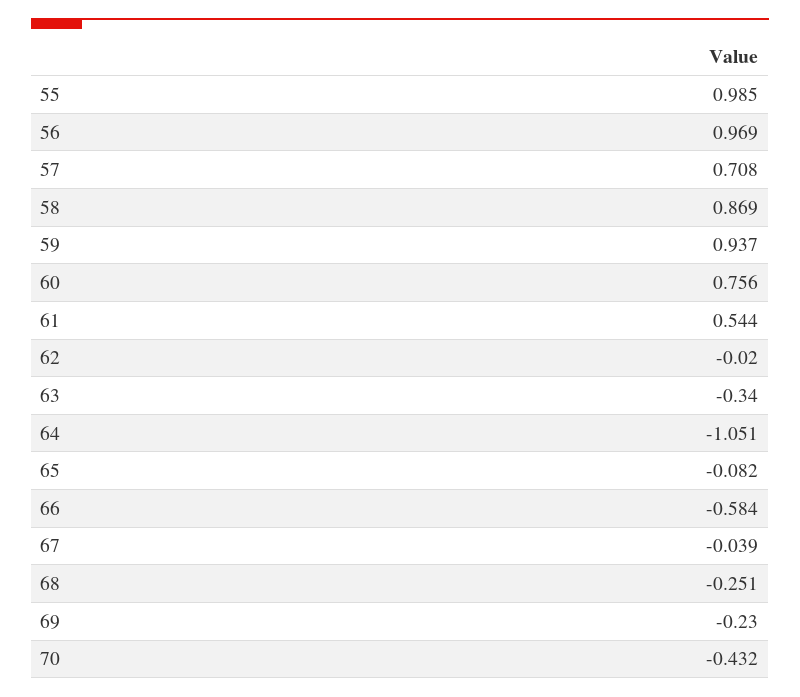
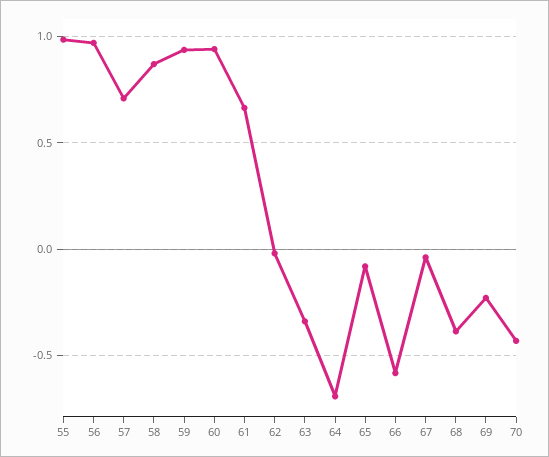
60: 0.756 -> 0.95
61: 0.544 -> 0.65
64: -1.051 -> -0.7
68: -0.251 -> -0.4

